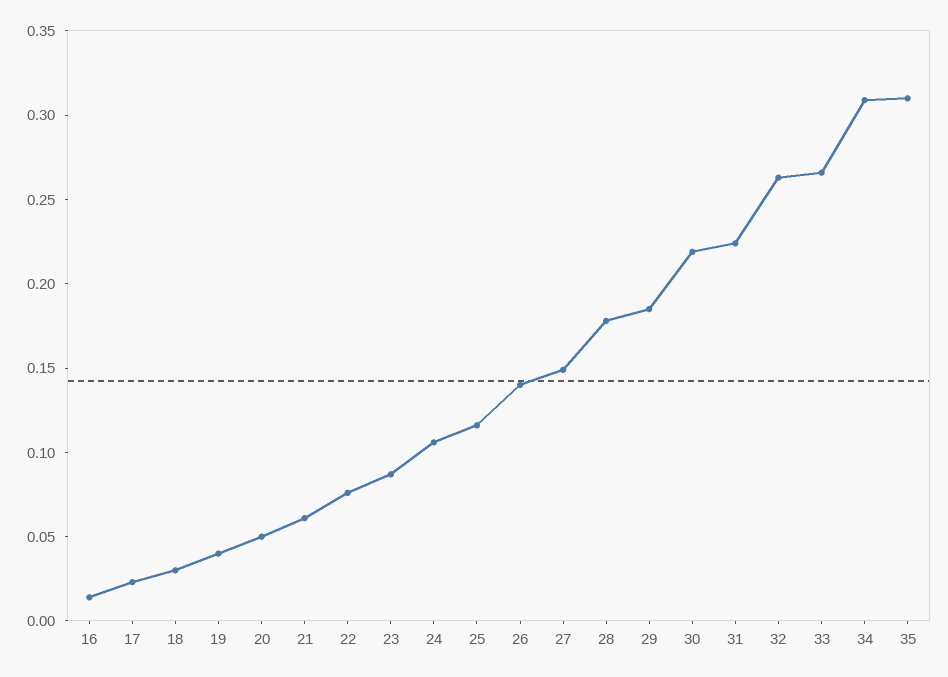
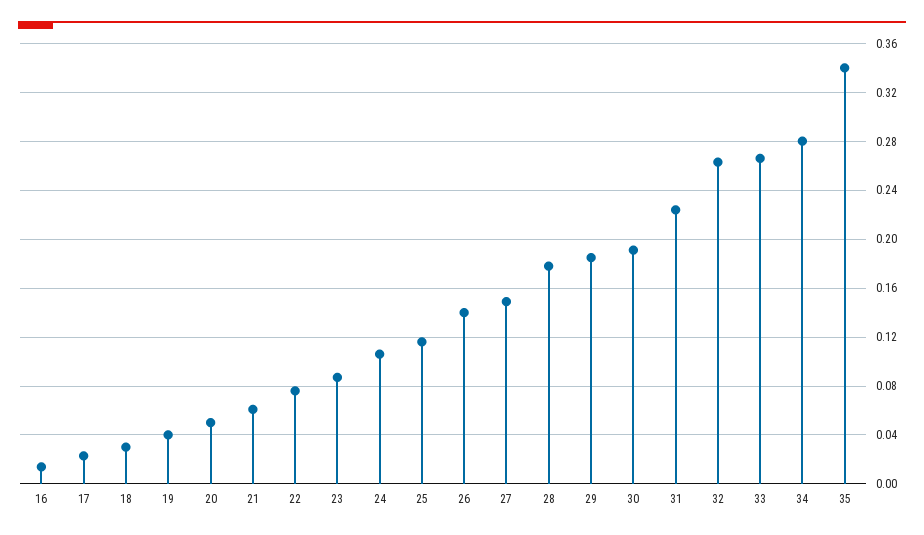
30: 0.22 -> 0.19
34: 0.31 -> 0.28
35: 0.31 -> 0.34

